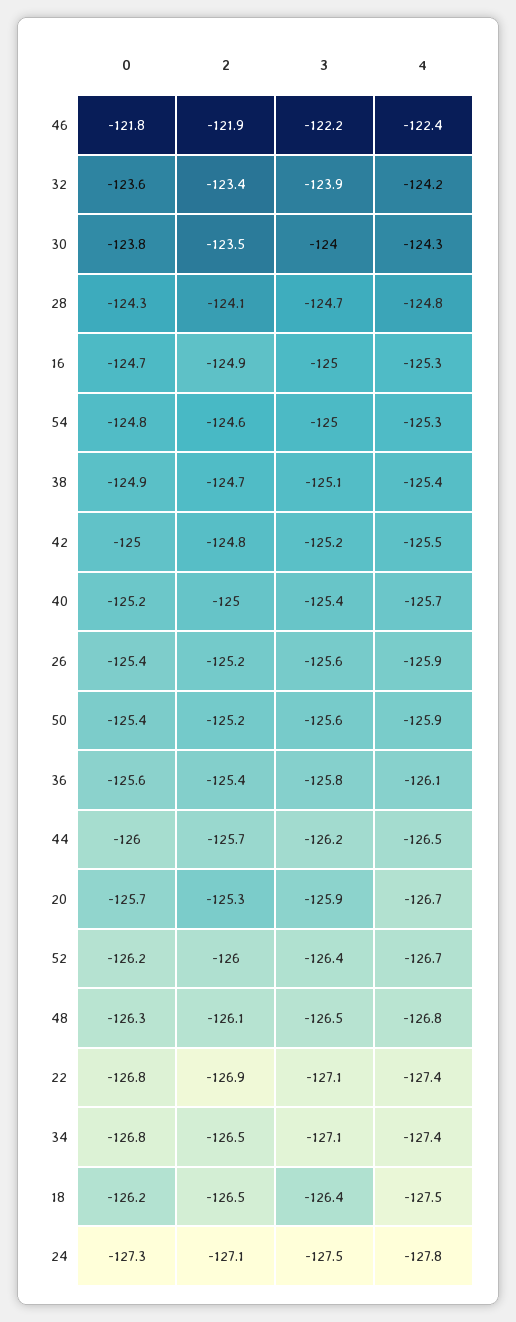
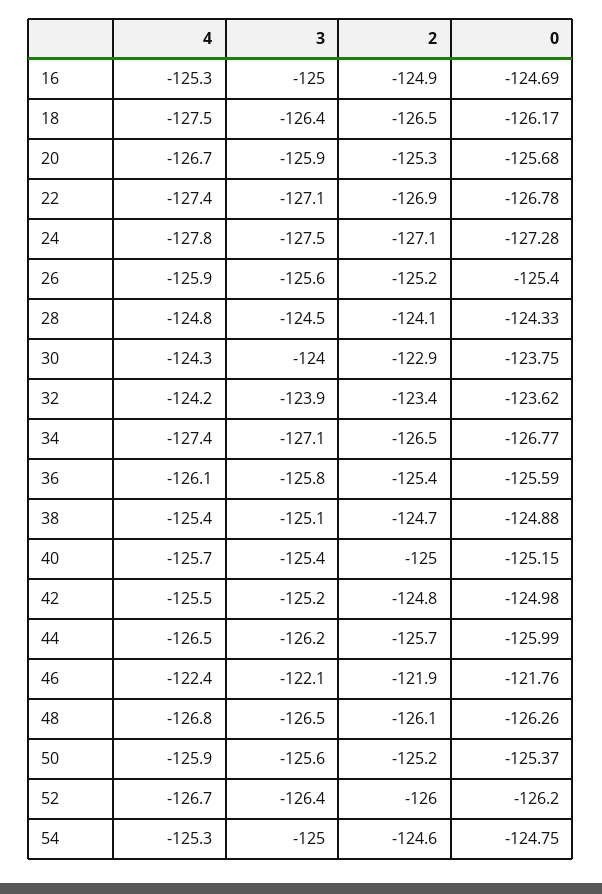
3, 46: -122.2 -> -122.1
2, 30: -123.5 -> -122.9
3, 28: -124.7 -> -124.5

